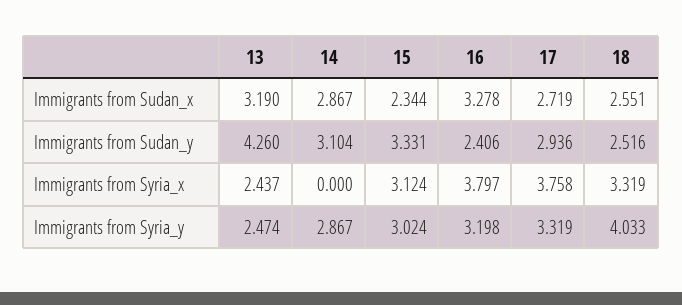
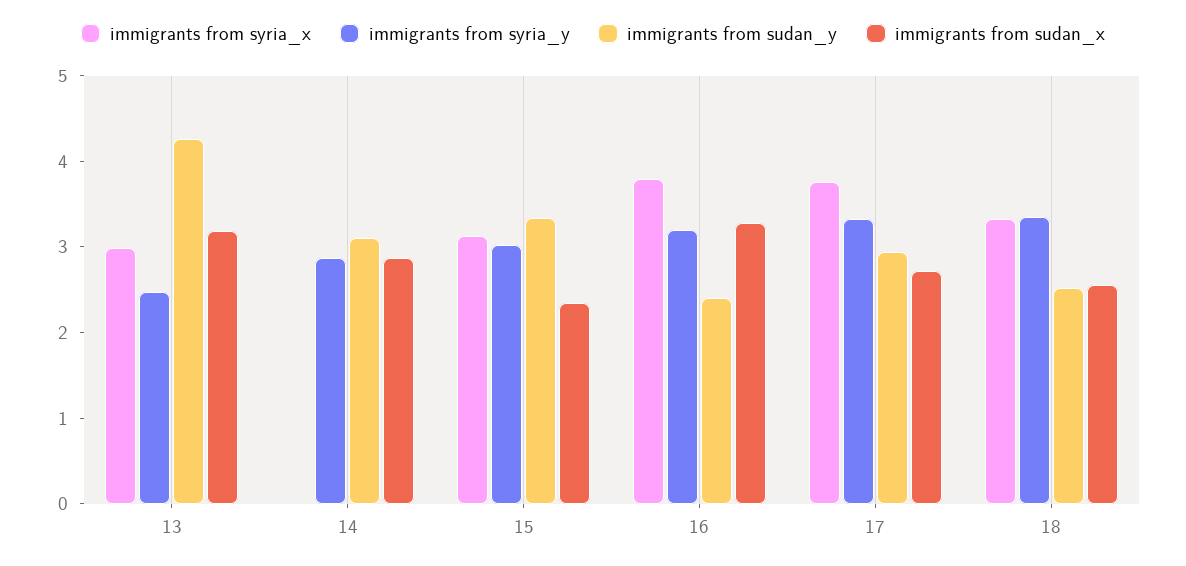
Immigrants from Syria_x, 13: 2.437 -> 3
Immigrants from Syria_y, 18: 4.033 -> 3.4

